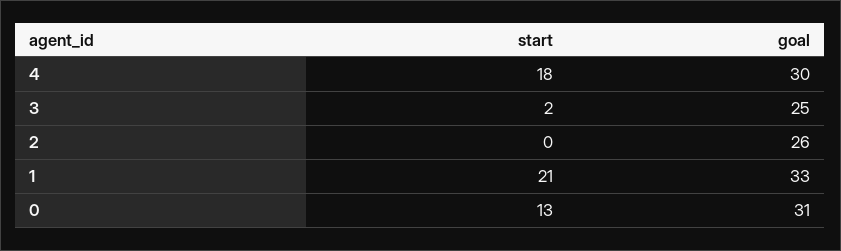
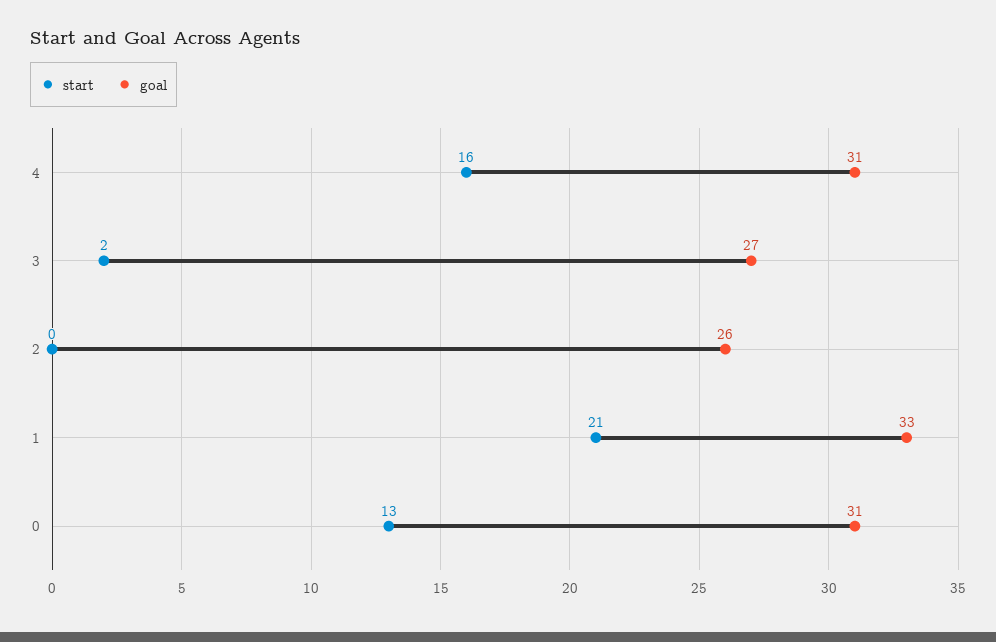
start, 4: 18 -> 16
goal, 4: 30 -> 31
goal, 3: 25 -> 27

